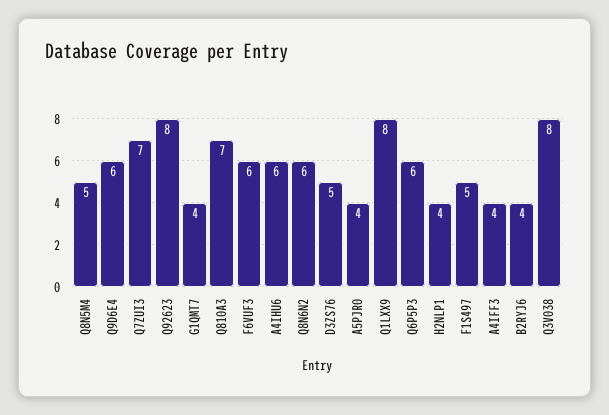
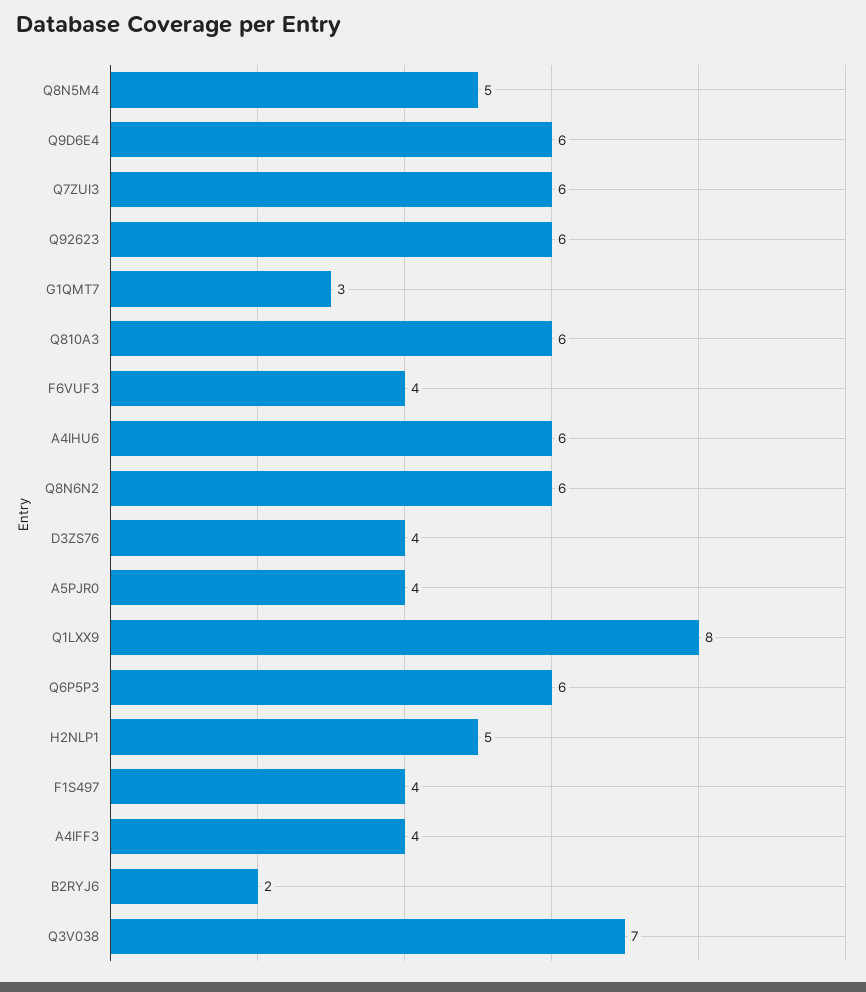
Q7ZUI3: 7 -> 6
Q92623: 8 -> 6
G1QMT7: 4 -> 3
Q810A3: 7 -> 6
F6VUF3: 6 -> 4
D3ZS76: 5 -> 4
H2NLP1: 4 -> 5
F1S497: 5 -> 4
B2RYJ6: 4 -> 2
Q3V038: 8 -> 7

